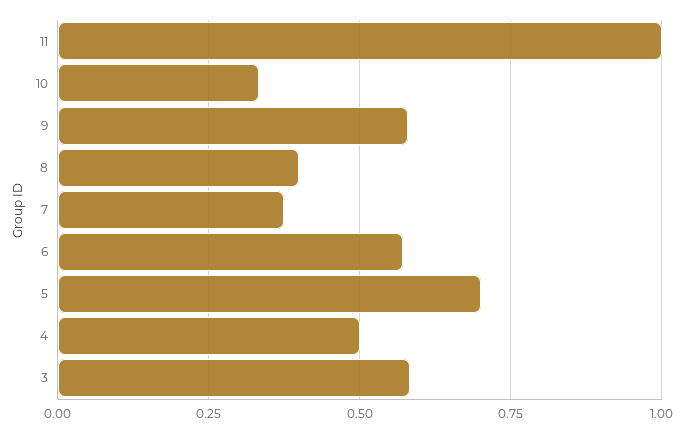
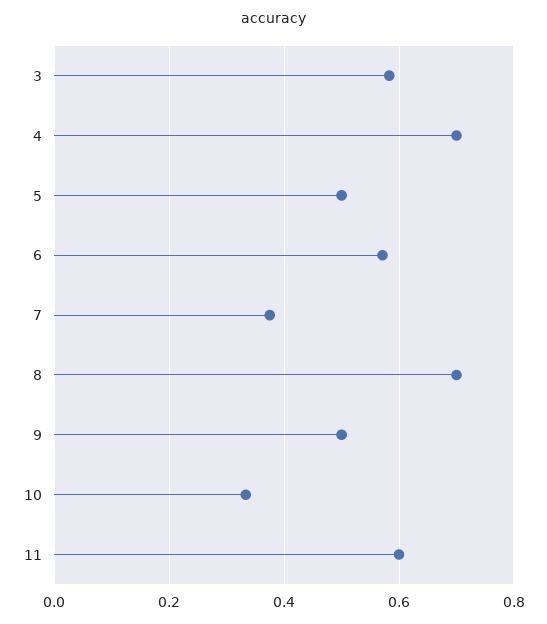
11: 1 -> 0.6
9: 0.575 -> 0.5
8: 0.4 -> 0.7
5: 0.7 -> 0.5
4: 0.5 -> 0.7

